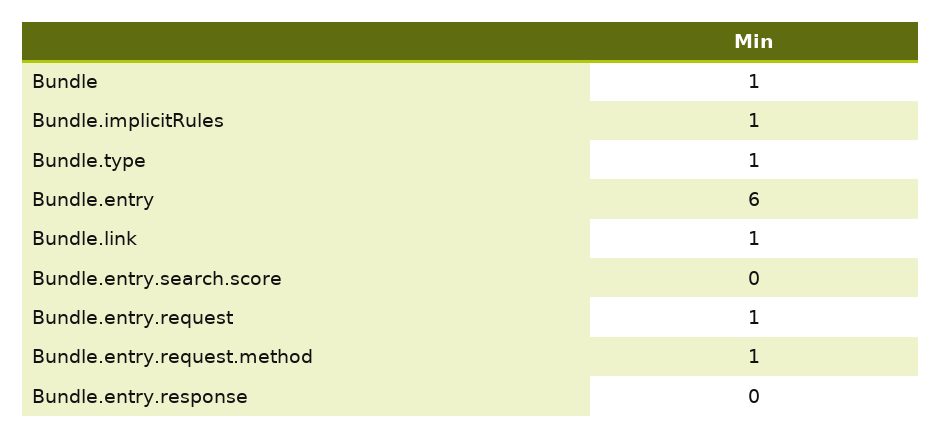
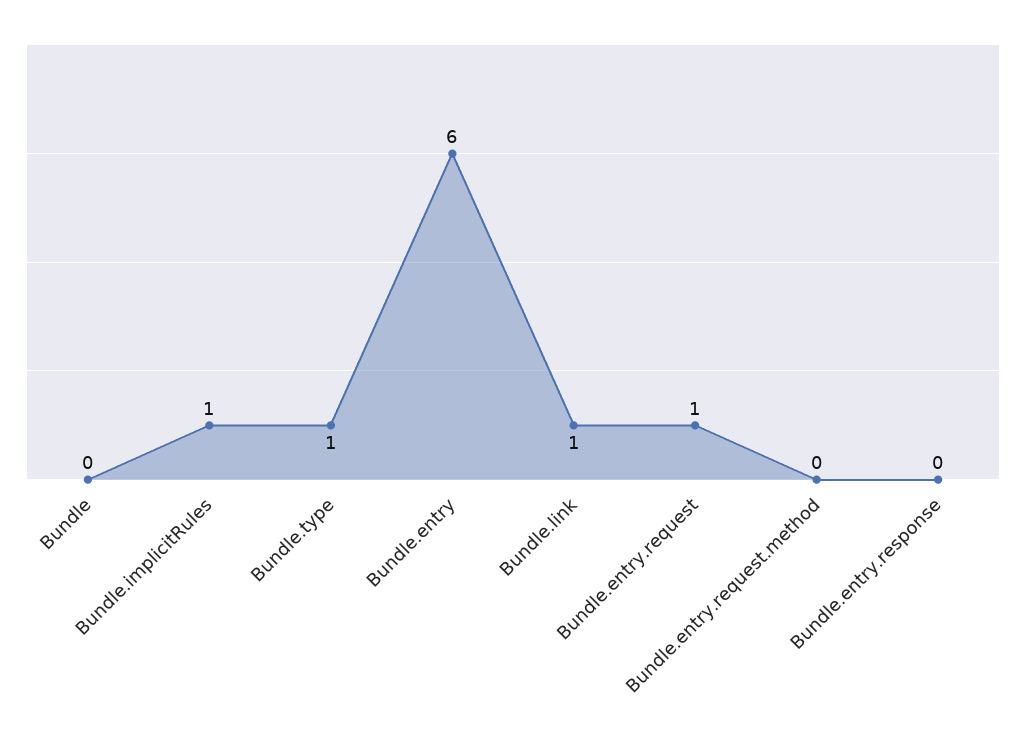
Bundle: 1 -> 0
Bundle.entry.search.score: 0 -> none
Bundle.entry.request.method: 1 -> 0

